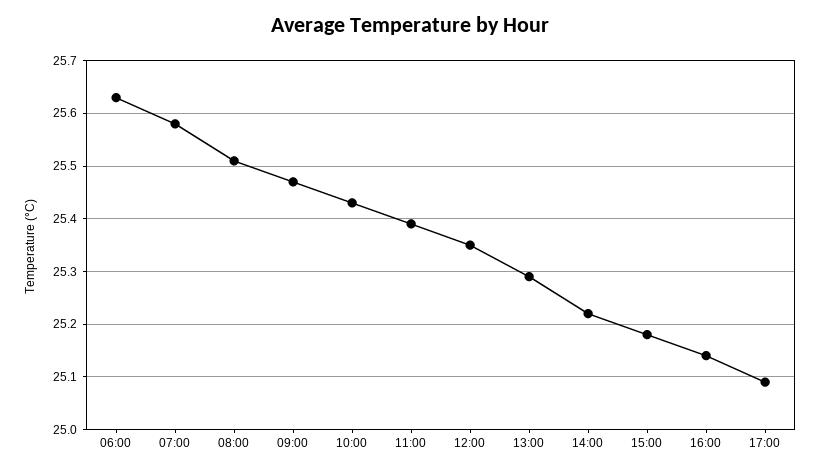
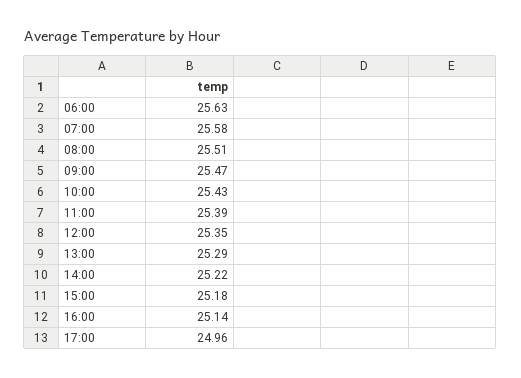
17:00: 25.1 -> 24.96

